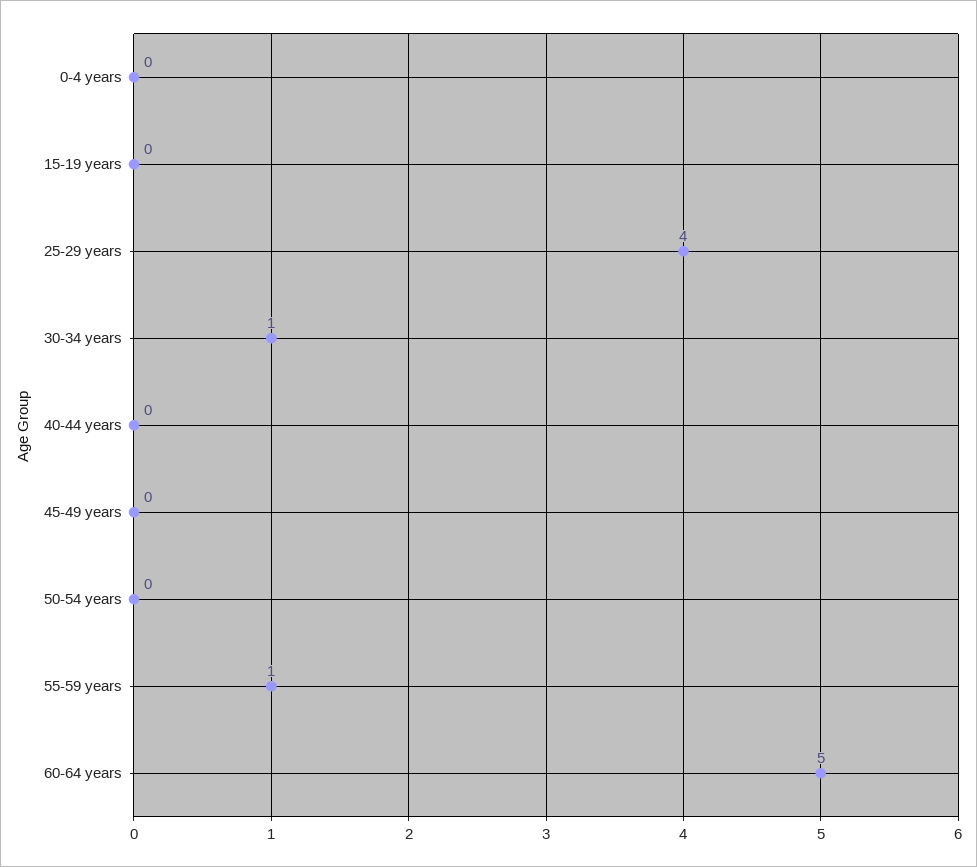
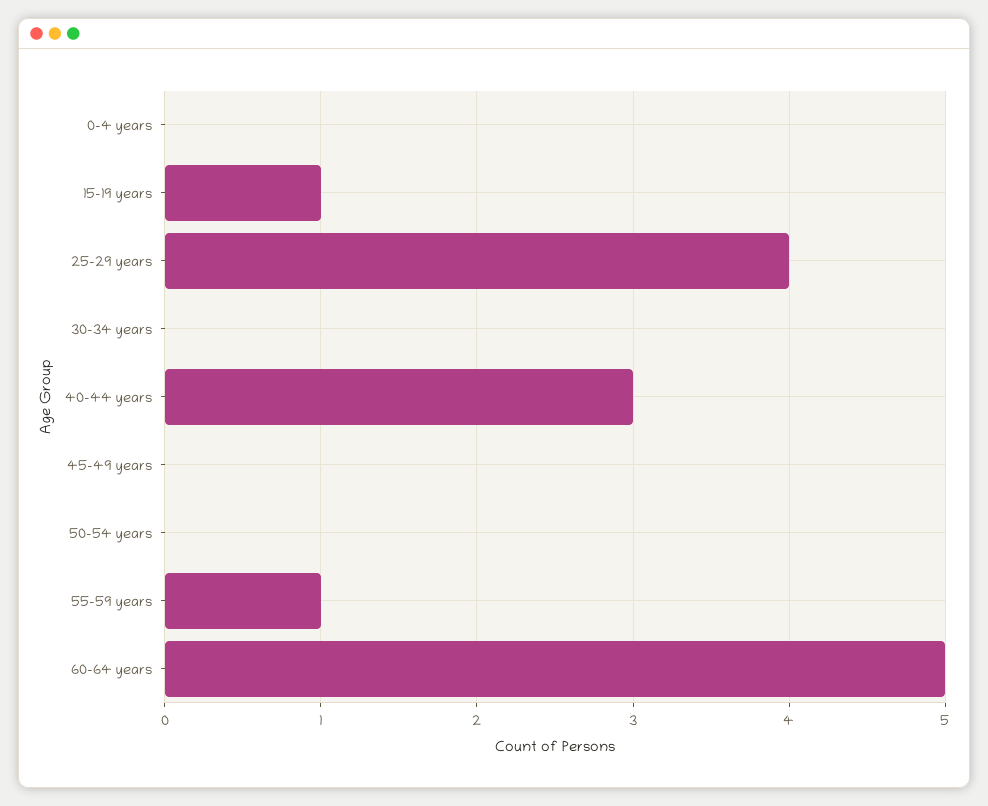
15-19 years: 0 -> 1
30-34 years: 1 -> 0
40-44 years: 0 -> 3

